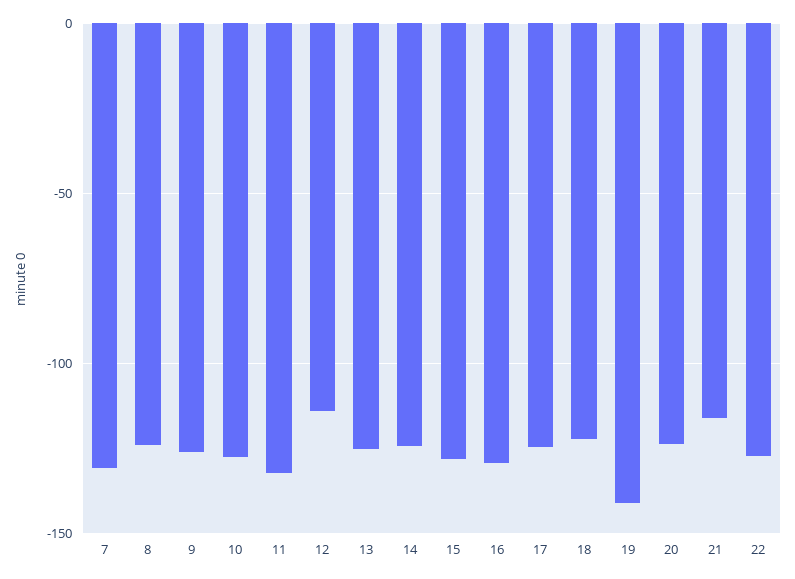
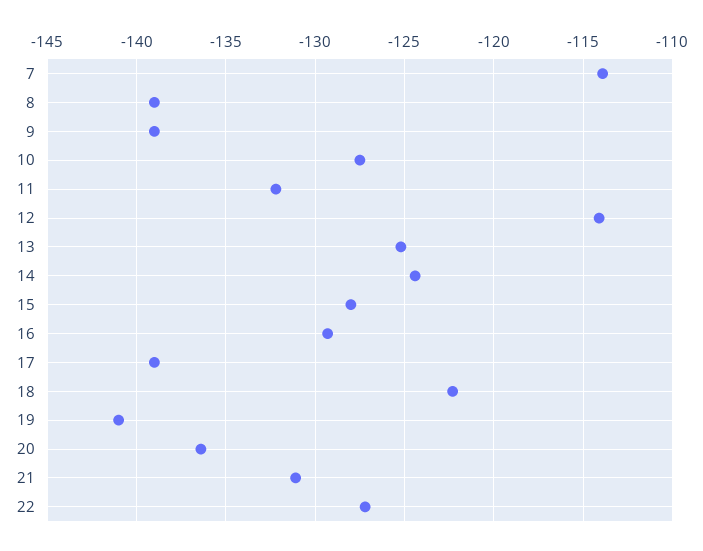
7: -130 -> -114
8: -125 -> -139
9: -125 -> -139
17: -125 -> -139
20: -125 -> -136.5
21: -115 -> -131

